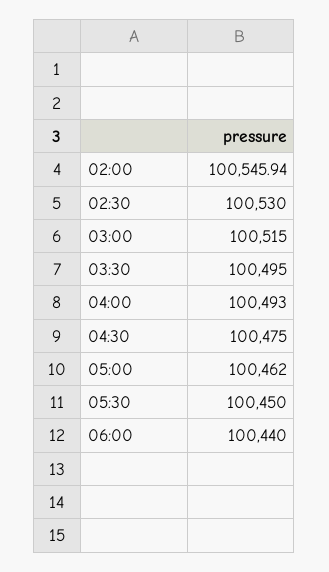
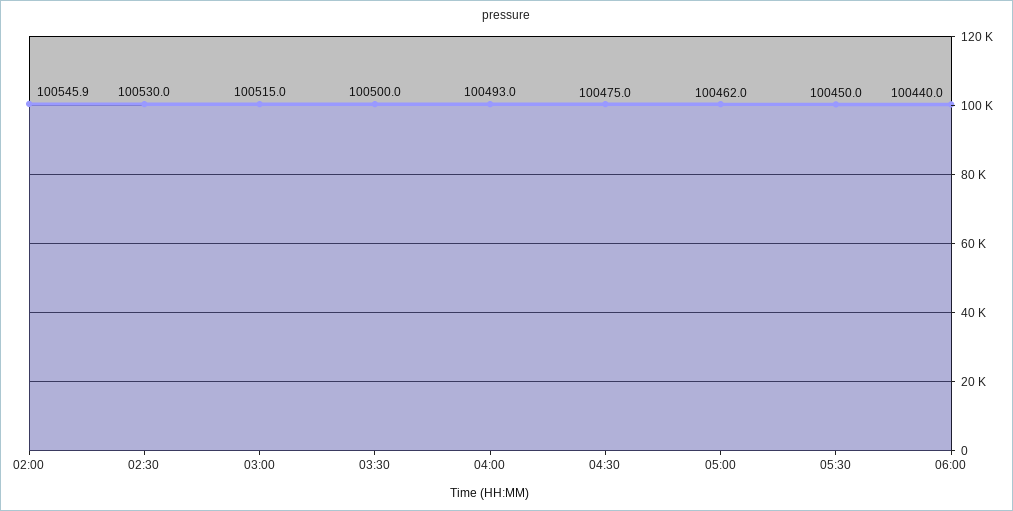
03:30: 100495 -> 100500

